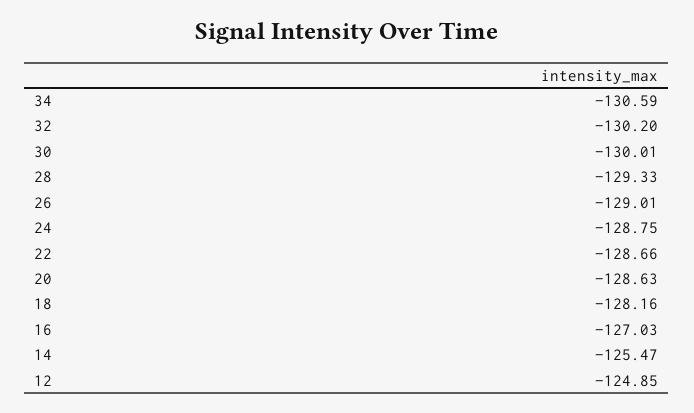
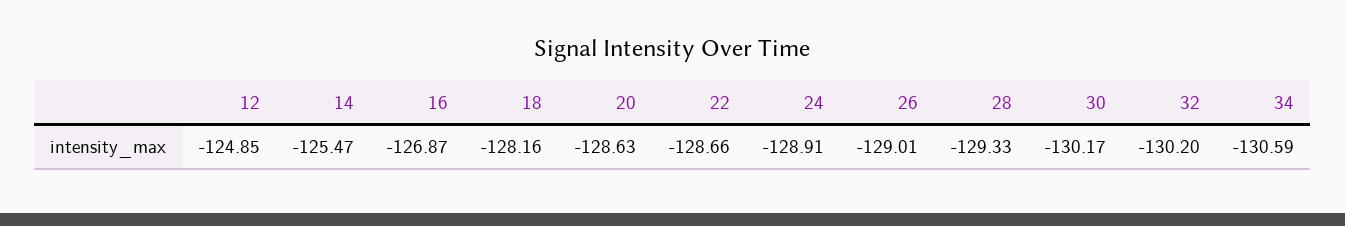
30: -130.01 -> -130.17
24: -128.75 -> -128.91
16: -127.03 -> -126.87

